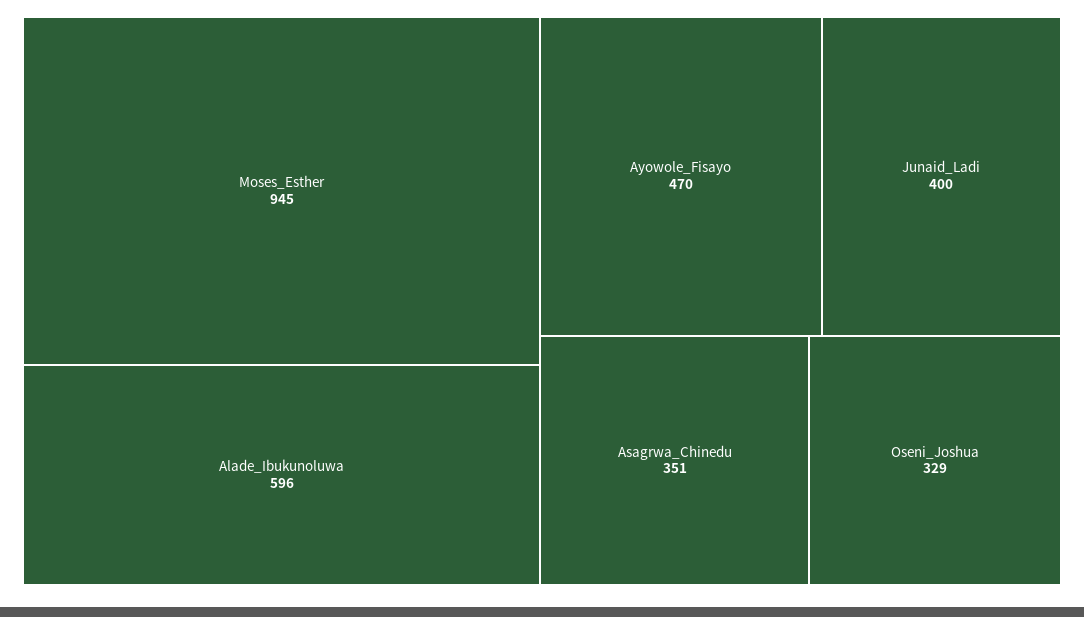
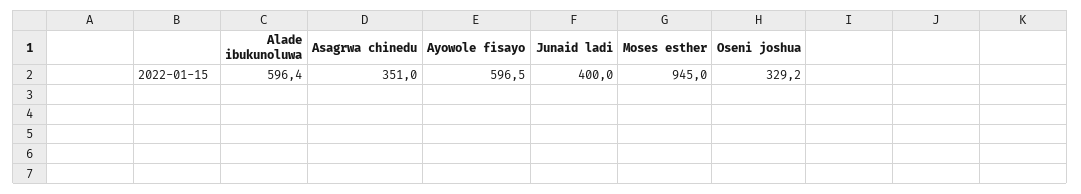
Ayowole_Fisayo: 470 -> 596.5

